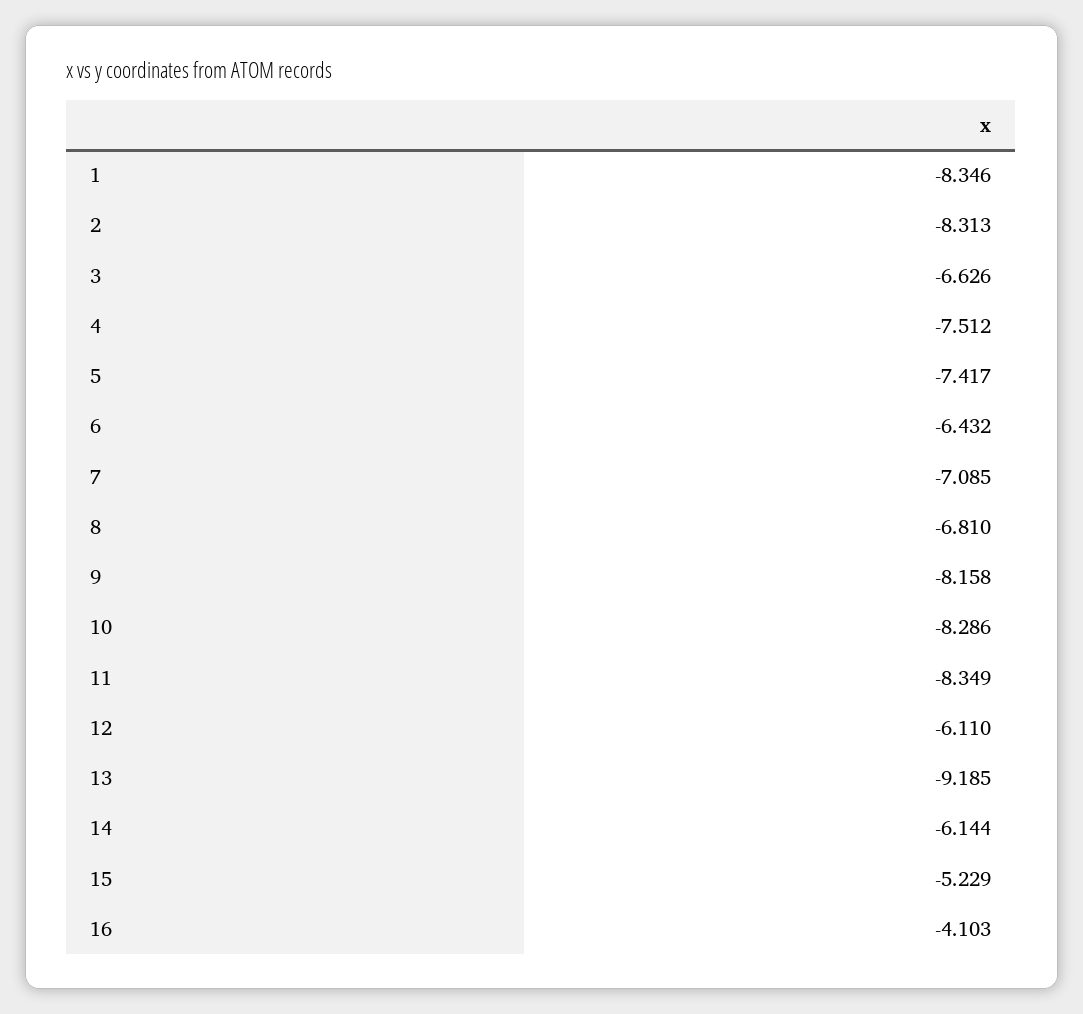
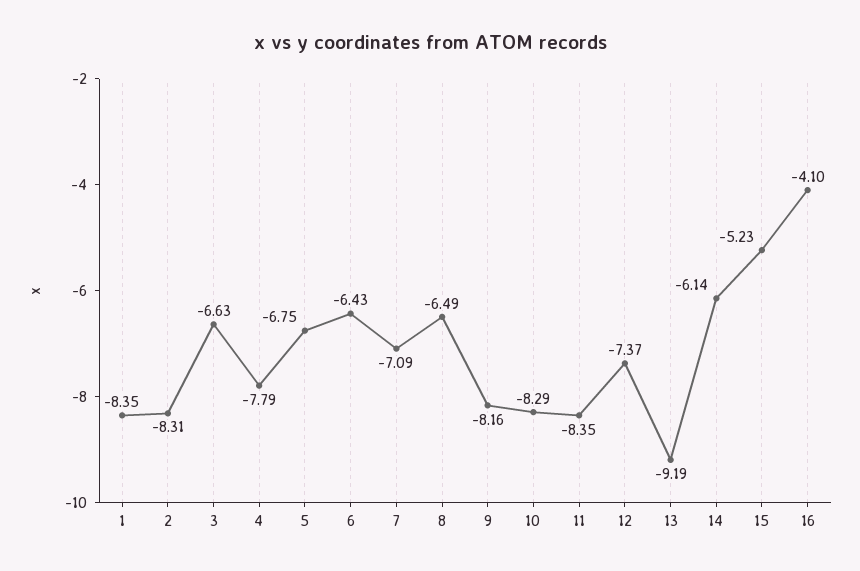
4: -7.512 -> -7.79
5: -7.417 -> -6.75
8: -6.81 -> -6.49
12: -6.11 -> -7.37

